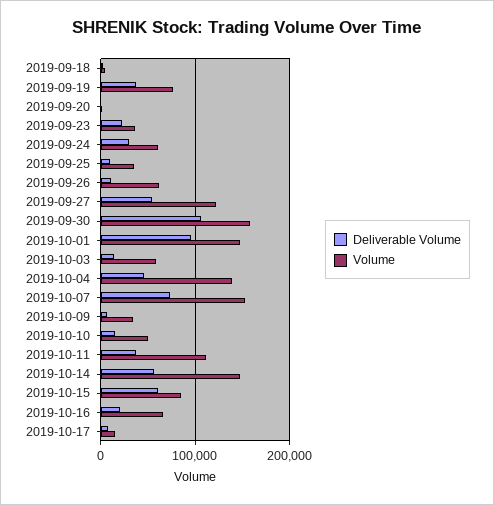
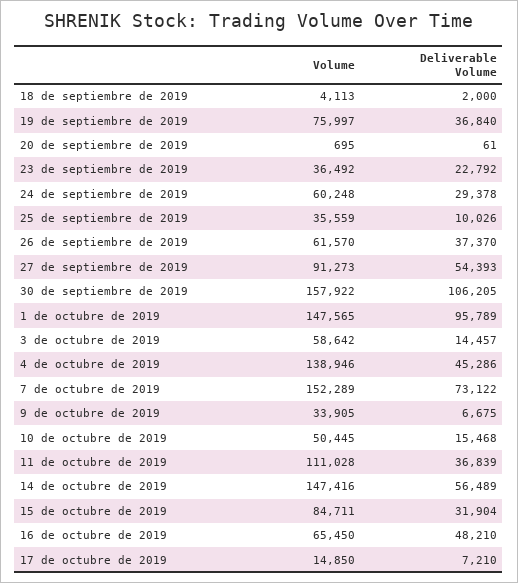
Deliverable Volume, 2019-09-26: 10000 -> 37370
Volume, 2019-09-27: 120000 -> 91273
Deliverable Volume, 2019-10-15: 60000 -> 31904
Deliverable Volume, 2019-10-16: 20000 -> 48210

